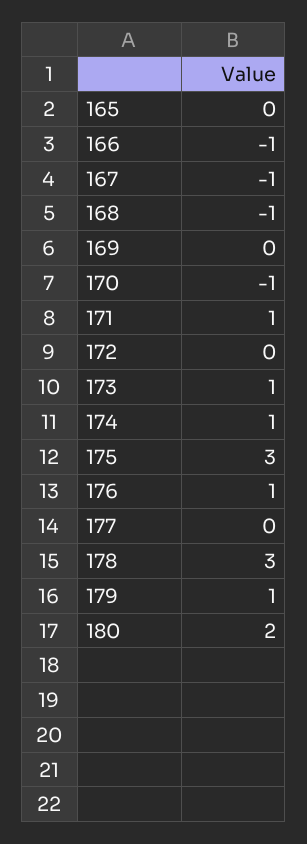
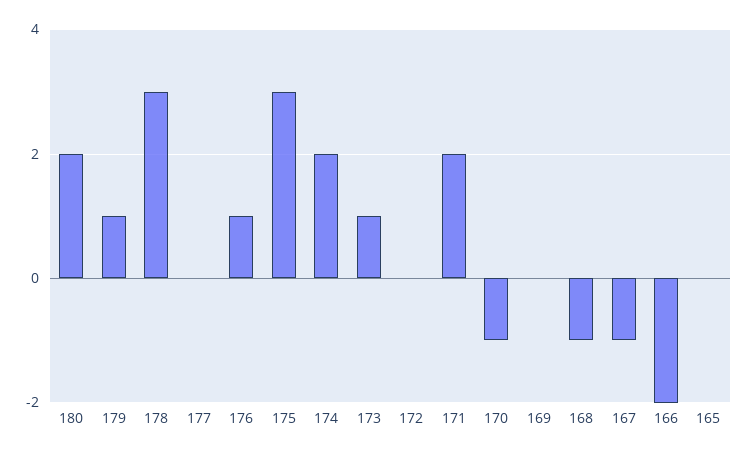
166: -1 -> -2
171: 1 -> 2
174: 1 -> 2

